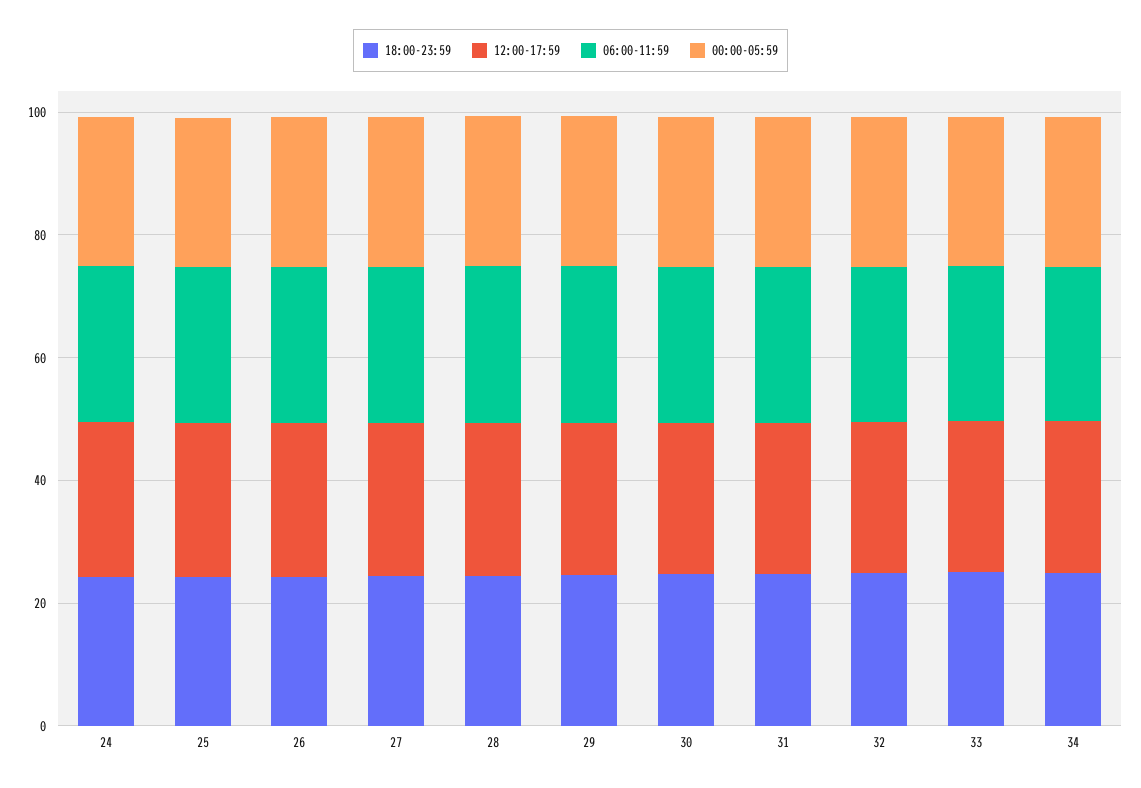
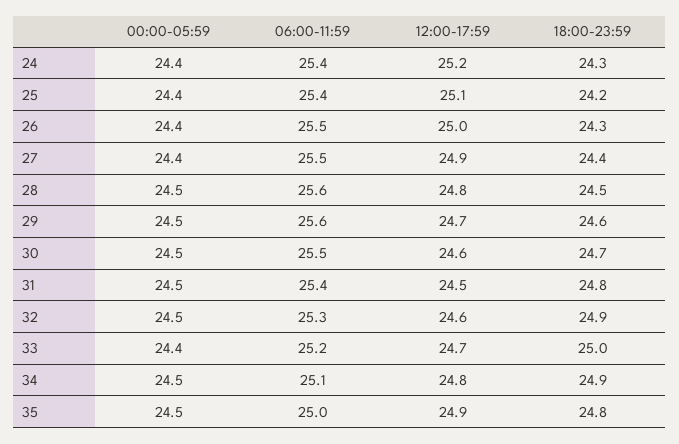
00:00-05:59, 35: none -> 24.5
06:00-11:59, 35: none -> 25
12:00-17:59, 35: none -> 24.9
18:00-23:59, 35: none -> 24.8

